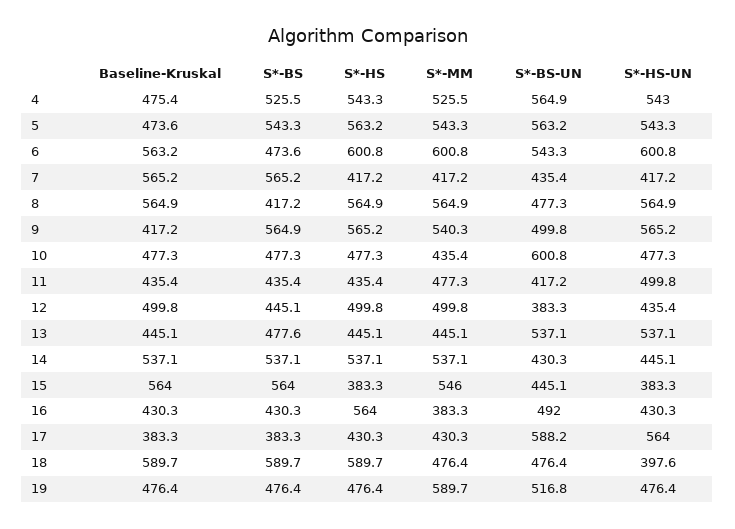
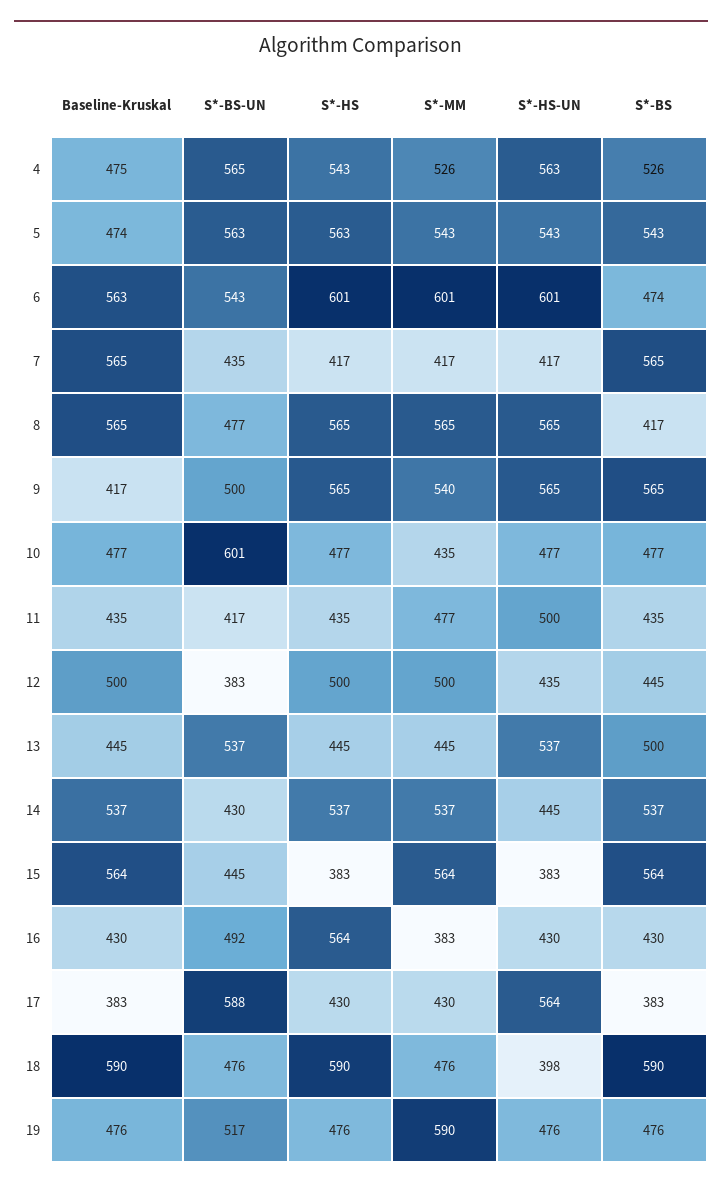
S*-HS-UN, 4: 543 -> 563
S*-BS, 13: 477.6 -> 500
S*-MM, 15: 546 -> 564

